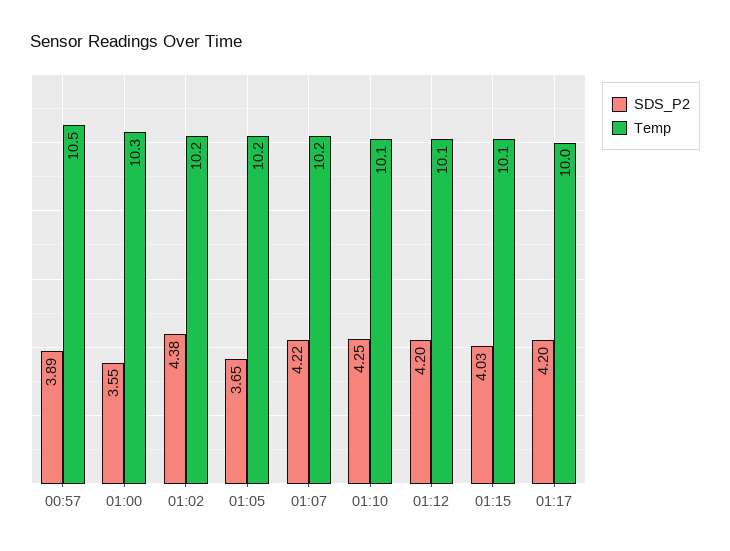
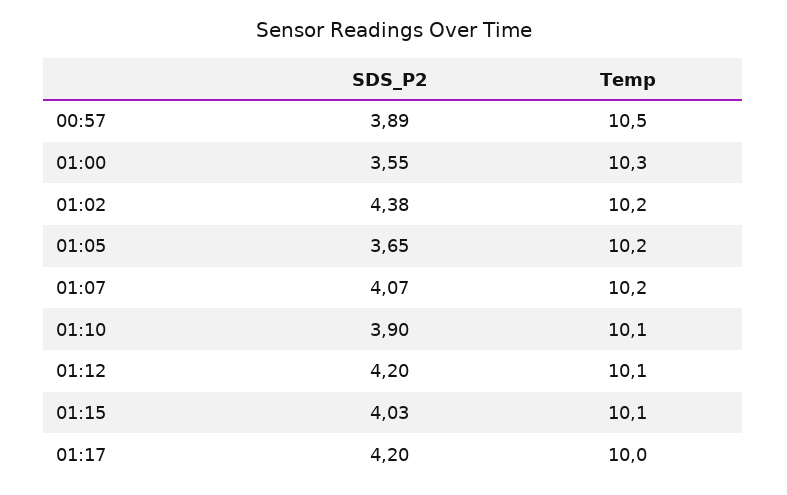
SDS_P2, 01:07: 4.22 -> 4.07
SDS_P2, 01:10: 4.25 -> 3.9

